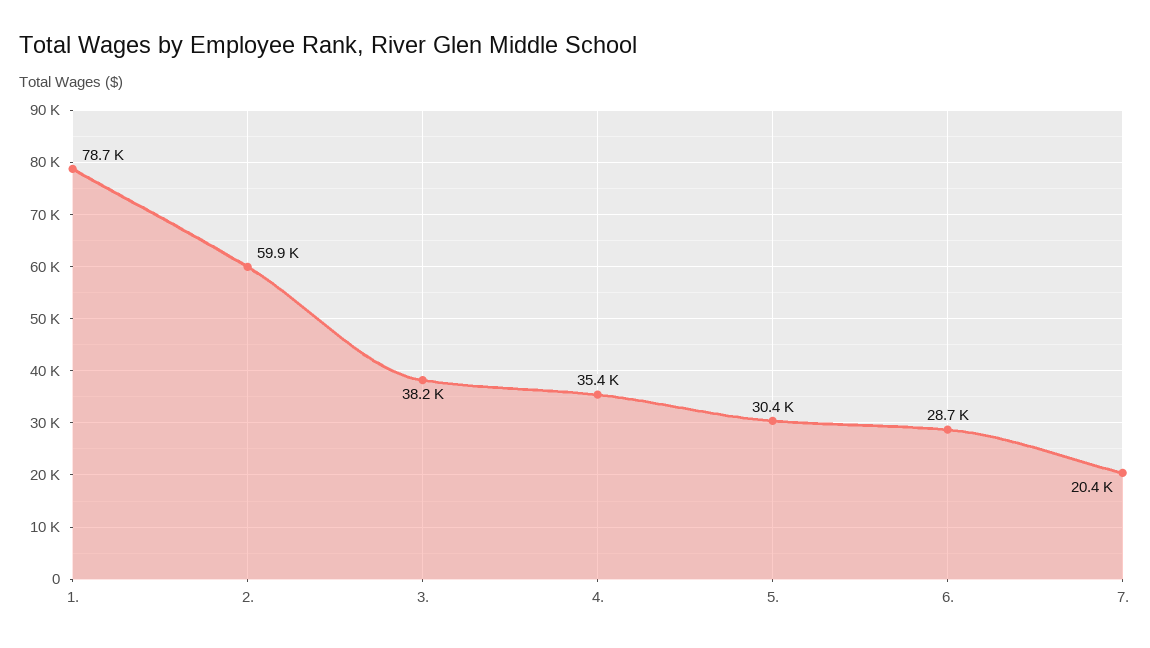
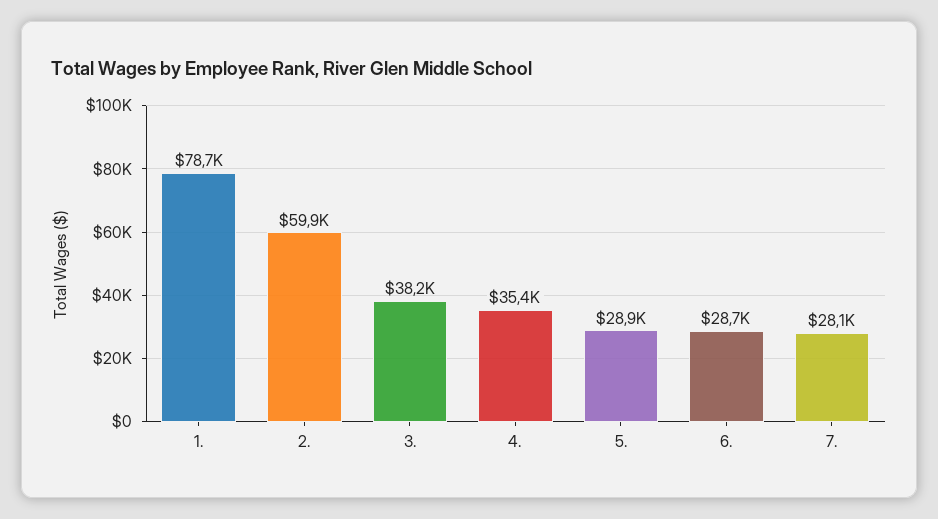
5.: 30400 -> 28900
7.: 20400 -> 28100

